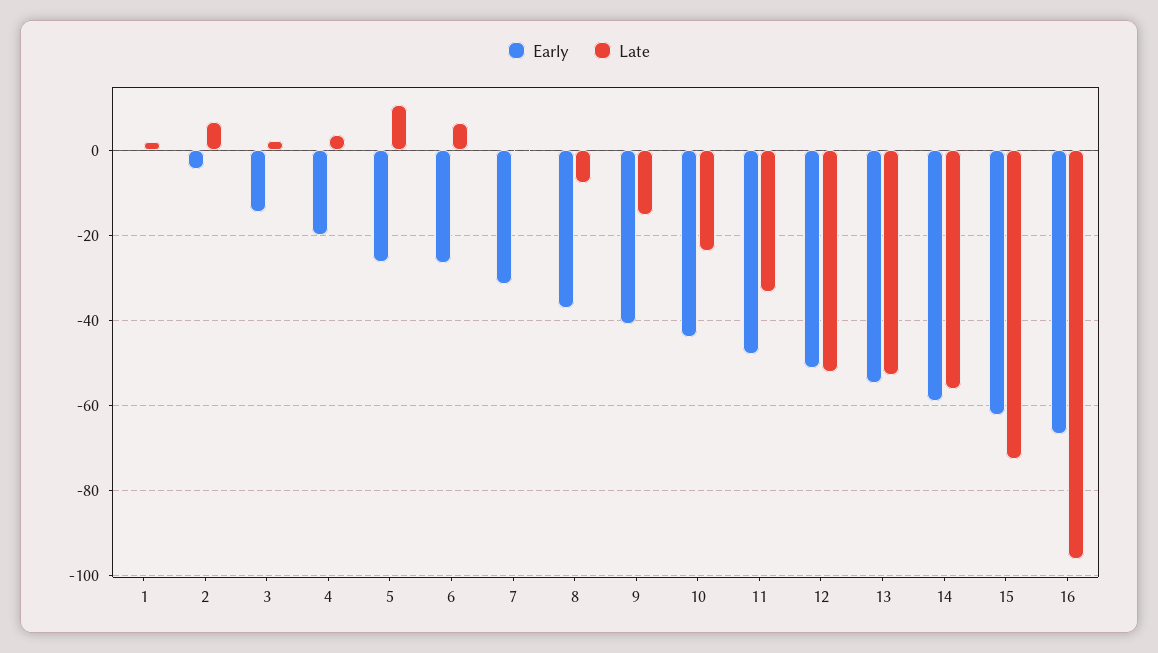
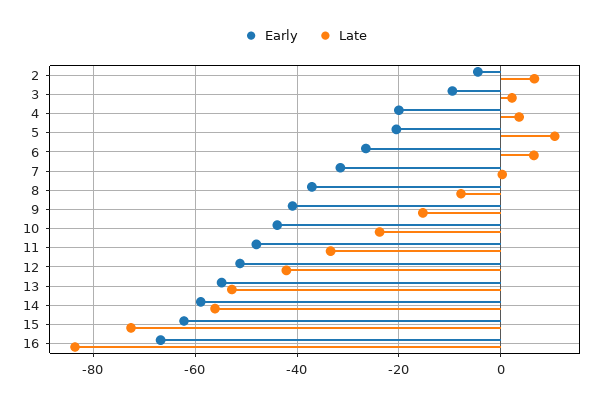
Early, 1: 0 -> none
Late, 1: 2 -> none
Early, 3: -14 -> -10
Early, 5: -26 -> -20
Late, 12: -52 -> -42
Late, 16: -96 -> -84

